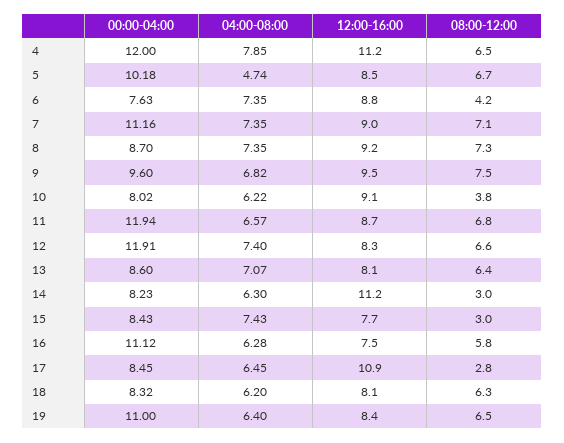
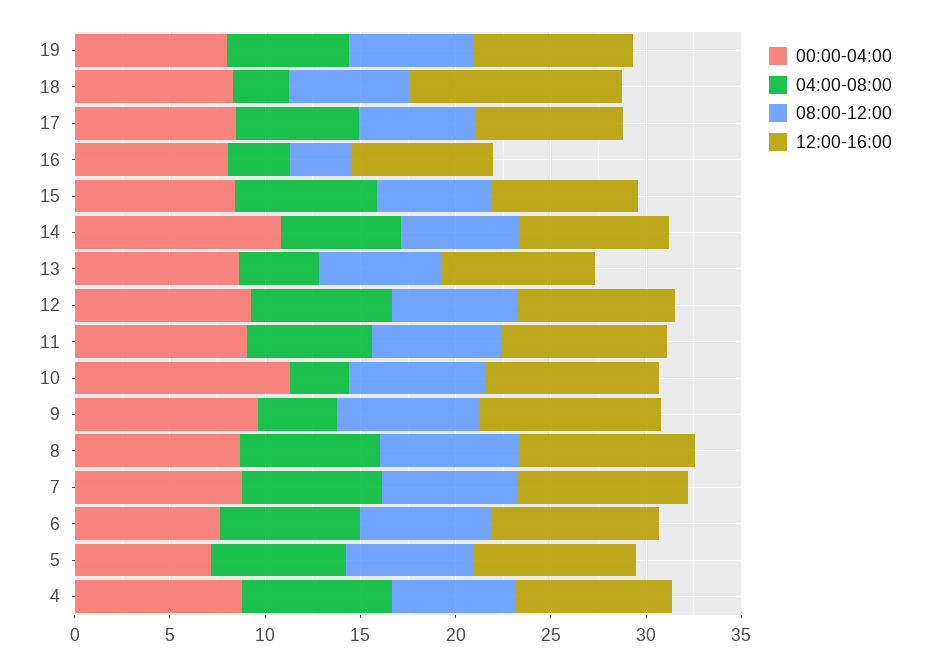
00:00-04:00, 4: 12 -> 9
12:00-16:00, 4: 11.2 -> 8
00:00-04:00, 5: 10.18 -> 7
04:00-08:00, 5: 4.74 -> 7
08:00-12:00, 6: 4.2 -> 7
00:00-04:00, 7: 11.16 -> 9
04:00-08:00, 9: 6.82 -> 4
00:00-04:00, 10: 8.02 -> 11
04:00-08:00, 10: 6.22 -> 3
08:00-12:00, 10: 3.8 -> 7
00:00-04:00, 11: 11.94 -> 9
00:00-04:00, 12: 11.91 -> 9
04:00-08:00, 13: 7.07 -> 4
00:00-04:00, 14: 8.23 -> 11
12:00-16:00, 14: 11.2 -> 8
08:00-12:00, 14: 3 -> 6
08:00-12:00, 15: 3 -> 6
00:00-04:00, 16: 11.12 -> 8
04:00-08:00, 16: 6.28 -> 3
08:00-12:00, 16: 5.8 -> 3
12:00-16:00, 17: 10.9 -> 8
08:00-12:00, 17: 2.8 -> 6
04:00-08:00, 18: 6.2 -> 3
12:00-16:00, 18: 8.1 -> 11
00:00-04:00, 19: 11 -> 8

